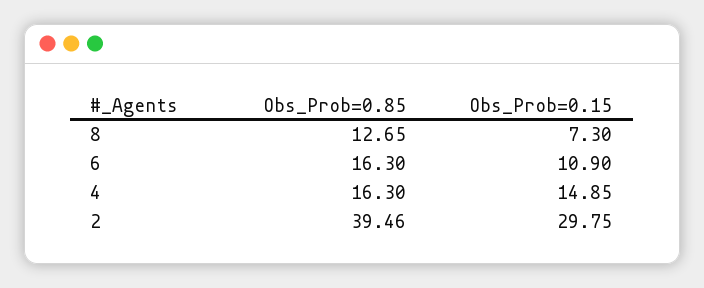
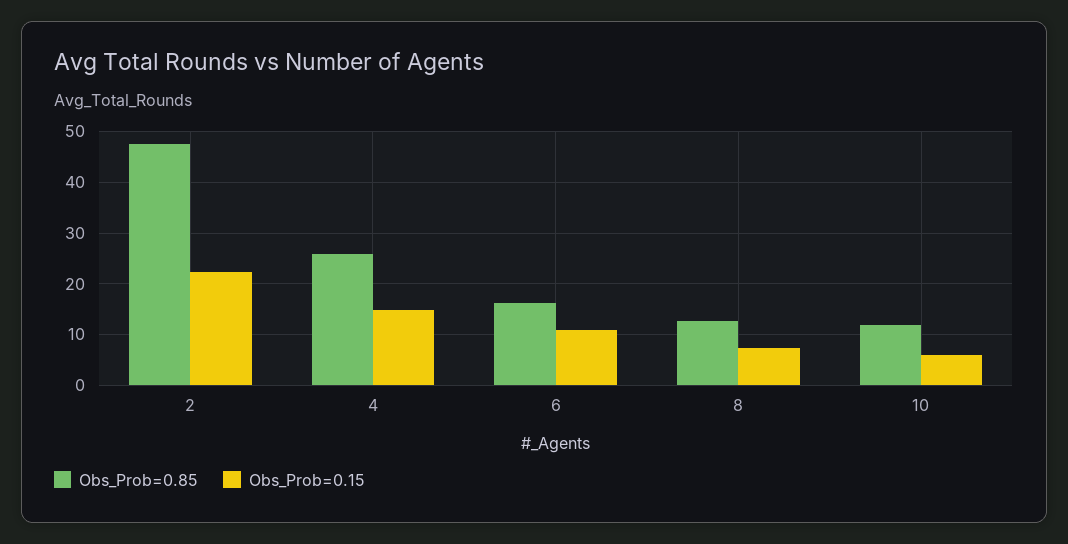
Obs_Prob=0.85, 4: 16.3 -> 26
Obs_Prob=0.85, 2: 39.46 -> 48
Obs_Prob=0.15, 2: 29.75 -> 22
Obs_Prob=0.85, 10: none -> 12
Obs_Prob=0.15, 10: none -> 6

